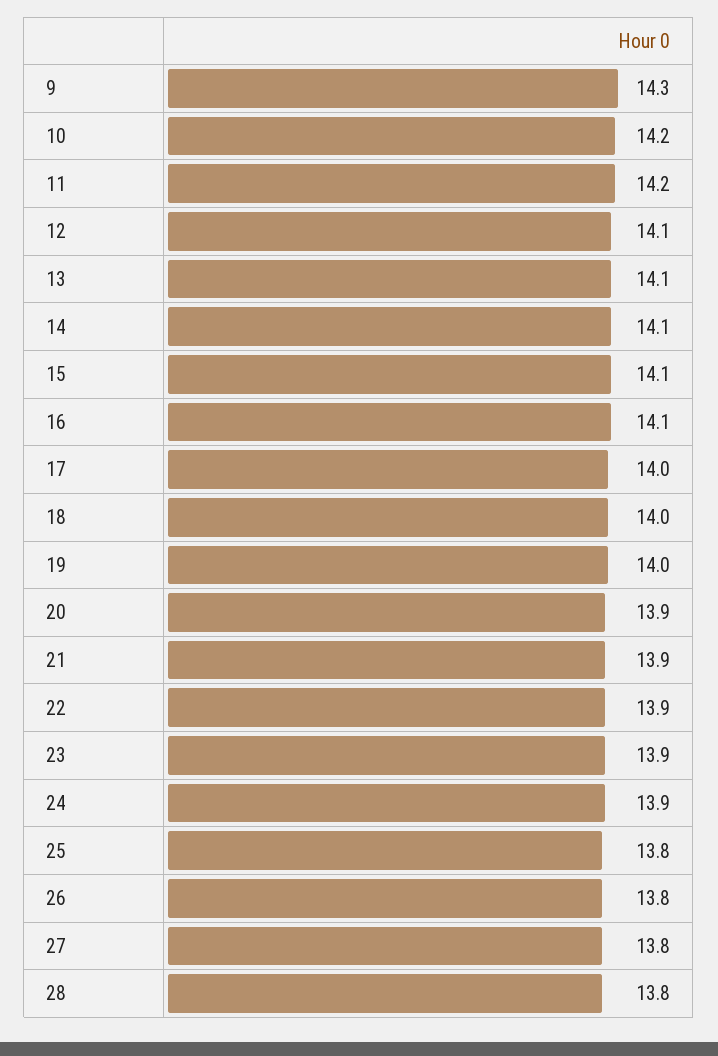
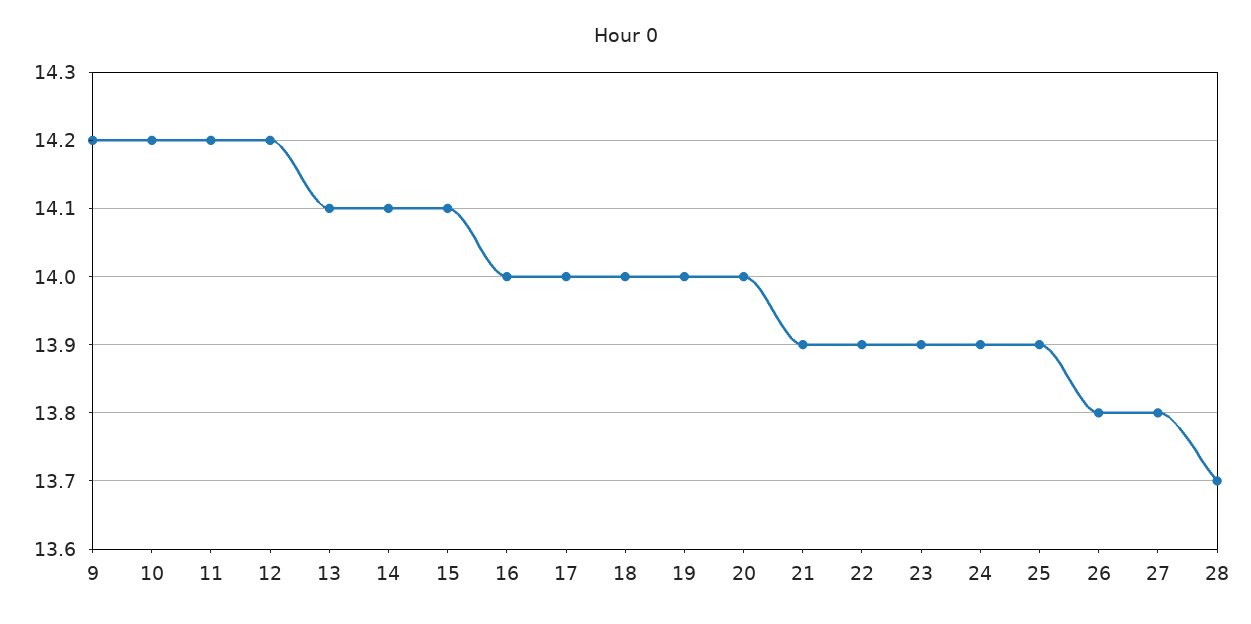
9: 14.3 -> 14.2
12: 14.1 -> 14.2
16: 14.1 -> 14
20: 13.9 -> 14
25: 13.8 -> 13.9
28: 13.8 -> 13.7

